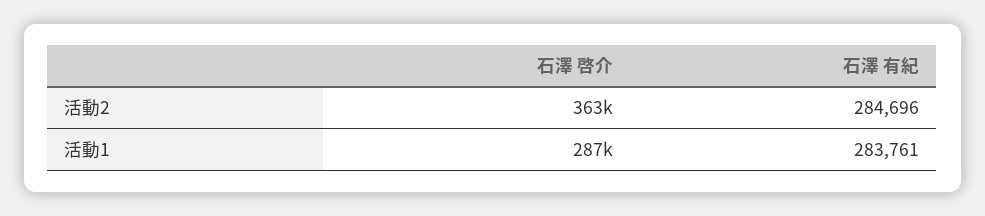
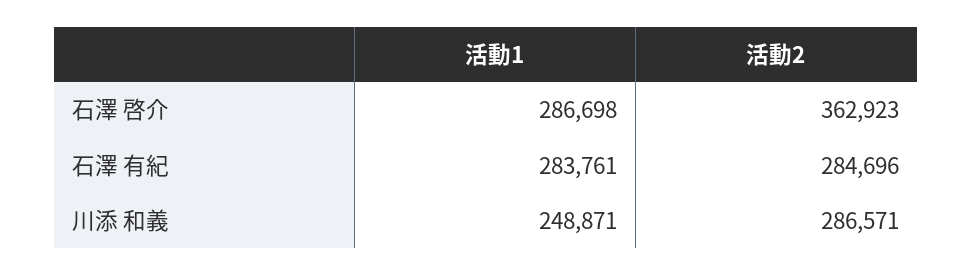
川添 和義, 活動1: none -> 248871
川添 和義, 活動2: none -> 286571

